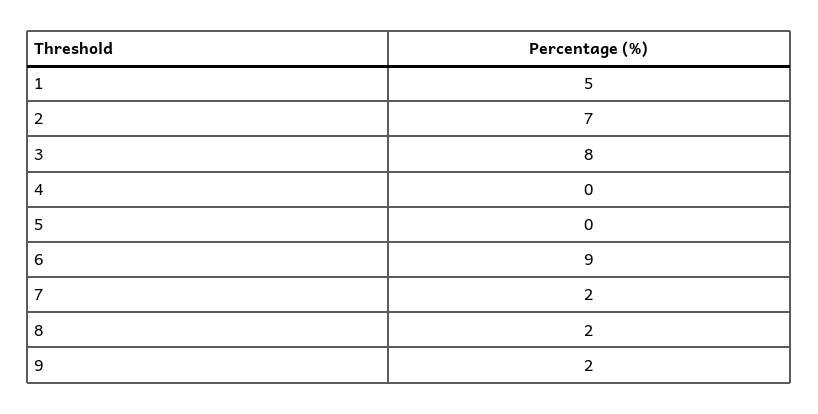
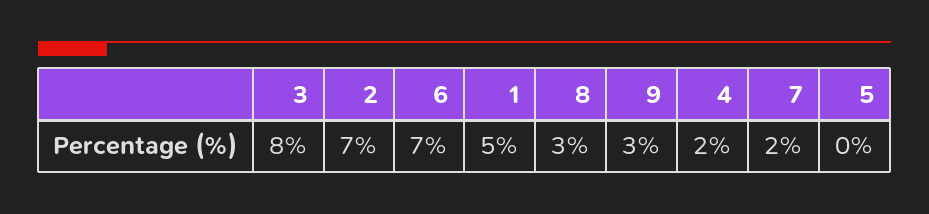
4: 0 -> 2
6: 9 -> 7
8: 2 -> 3
9: 2 -> 3

